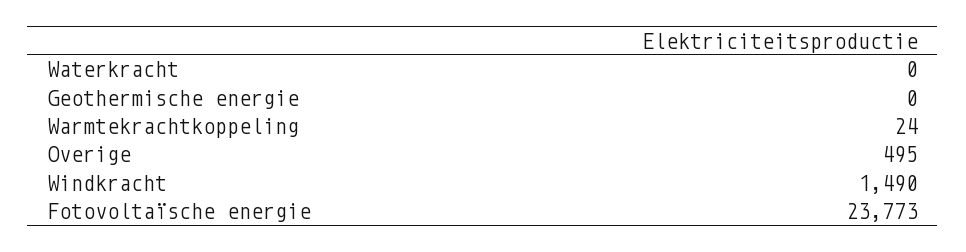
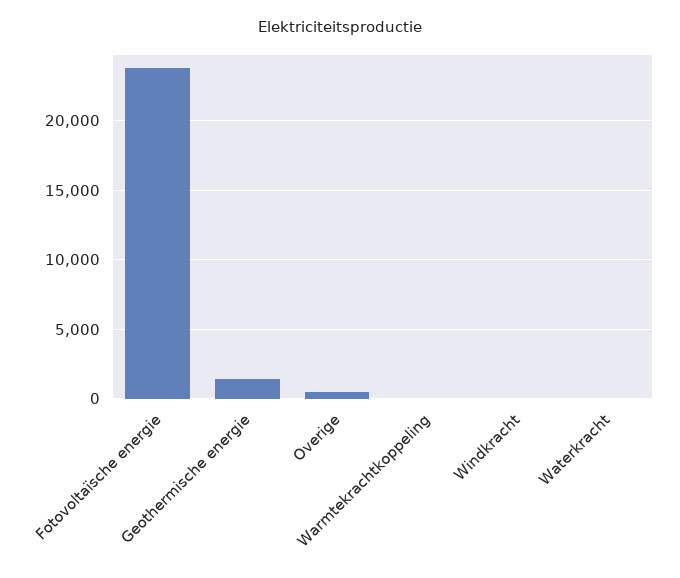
Geothermische energie: 0 -> 1500
Windkracht: 1490 -> 0

